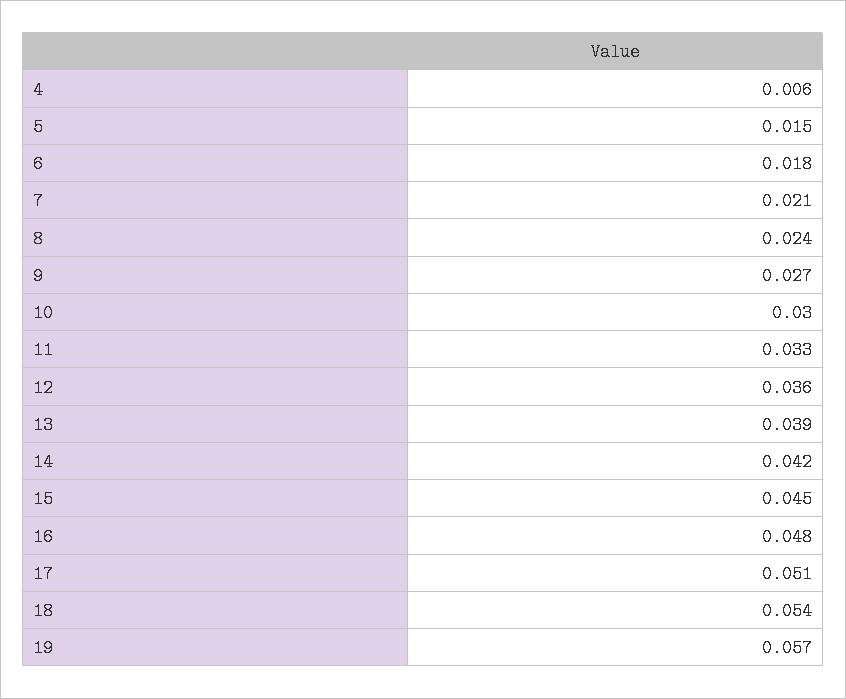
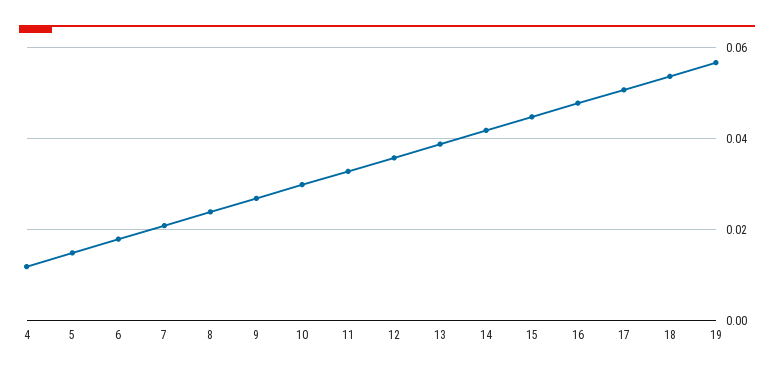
4: 0.006 -> 0.012

